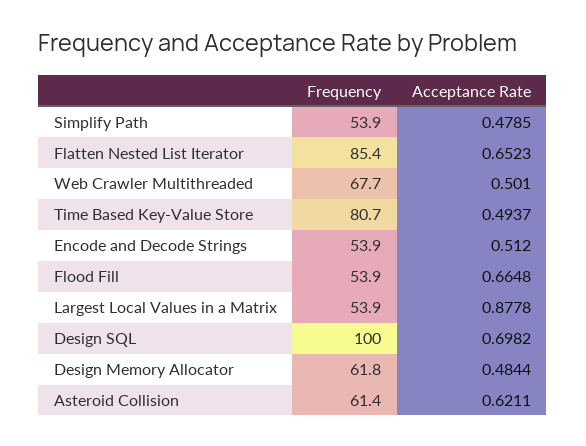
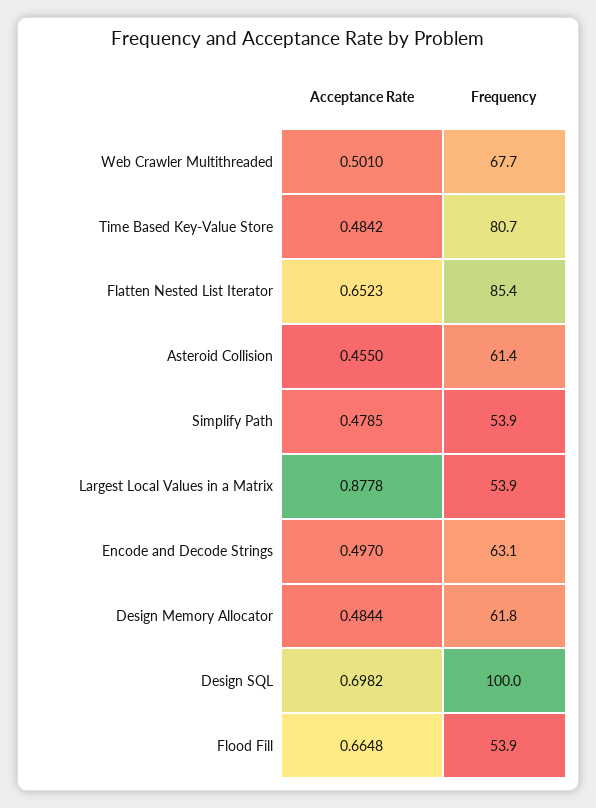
Acceptance Rate, Time Based Key-Value Store: 0.4937 -> 0.4842
Frequency, Encode and Decode Strings: 53.9 -> 63.1
Acceptance Rate, Encode and Decode Strings: 0.512 -> 0.497
Acceptance Rate, Asteroid Collision: 0.6211 -> 0.455

